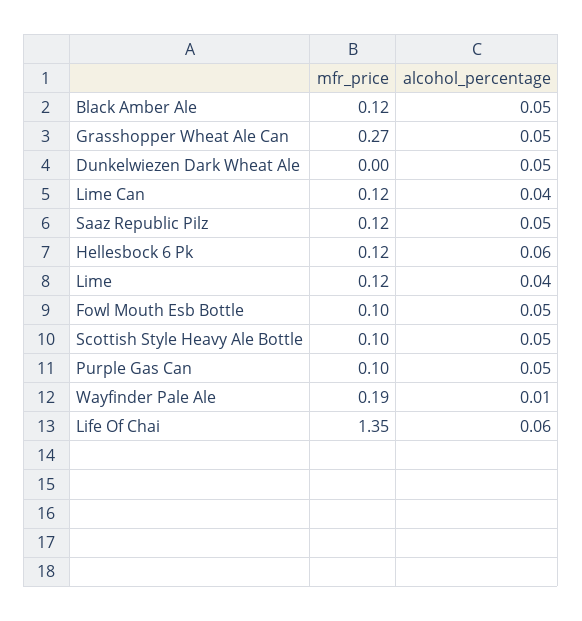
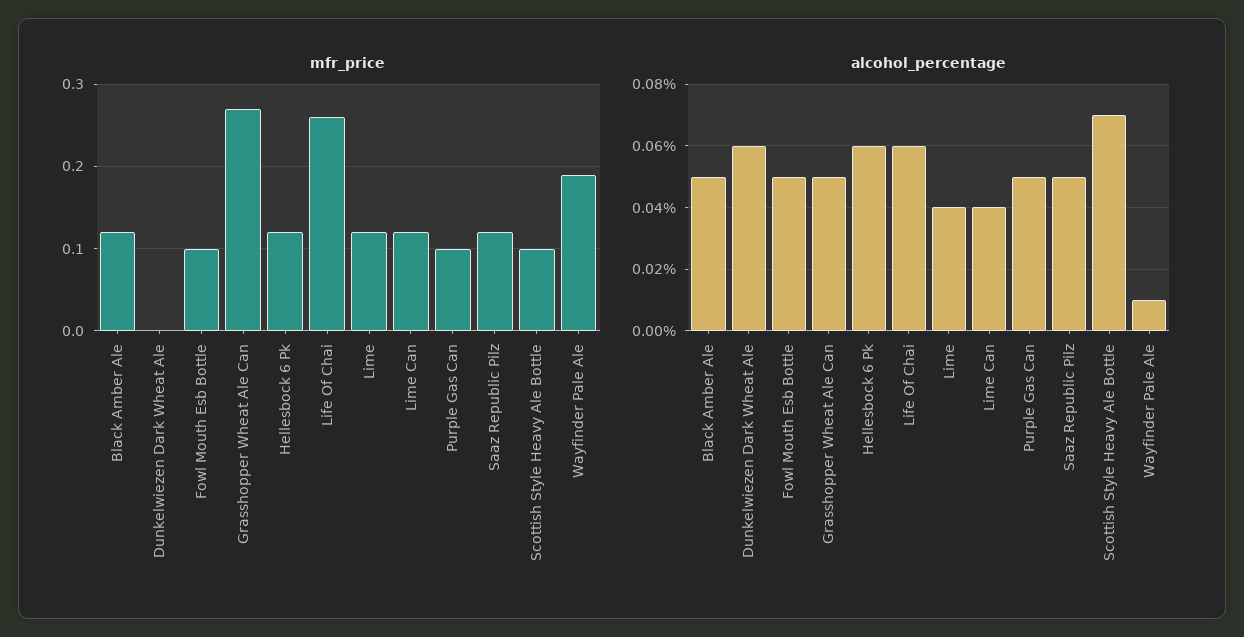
alcohol_percentage, Dunkelwiezen Dark Wheat Ale: 0.05 -> 0.06
alcohol_percentage, Scottish Style Heavy Ale Bottle: 0.05 -> 0.07
mfr_price, Life Of Chai: 1.35 -> 0.26

